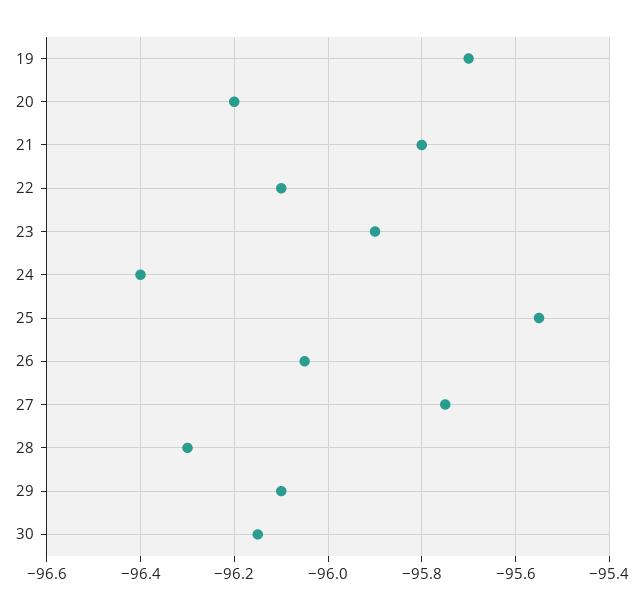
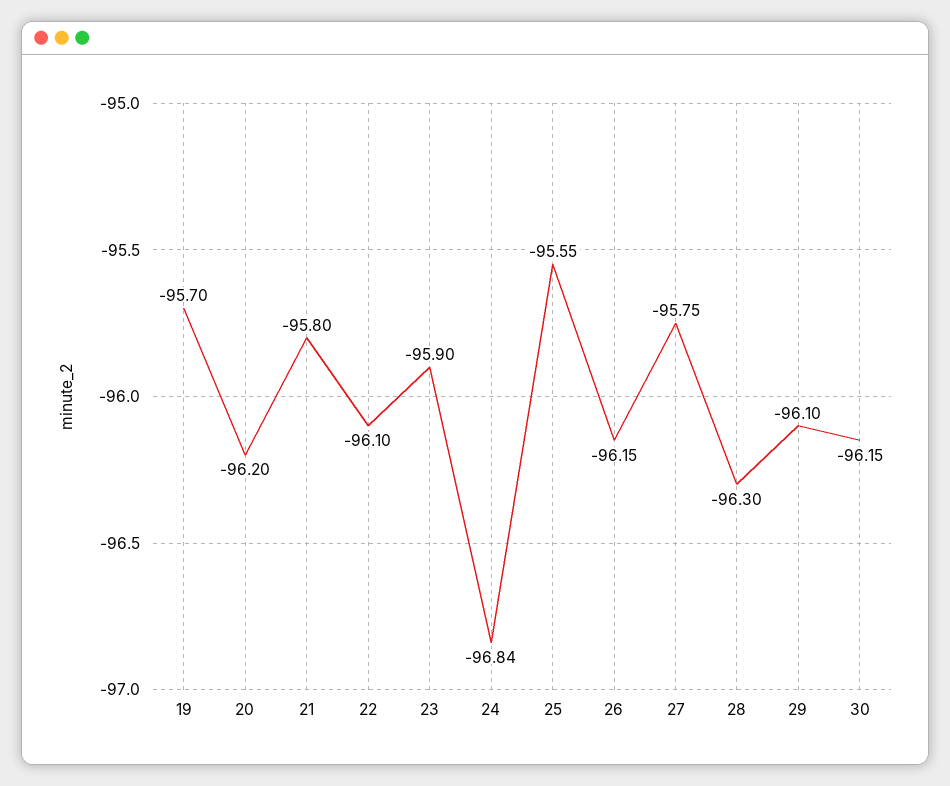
24: -96.4 -> -96.84
26: -96.05 -> -96.15

